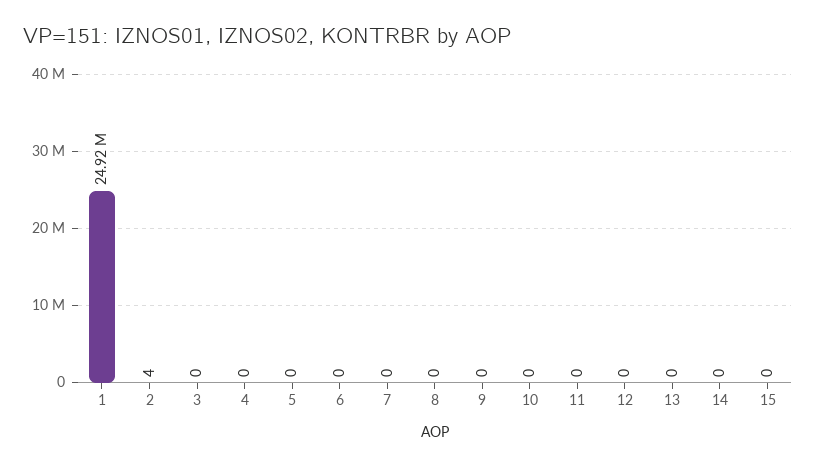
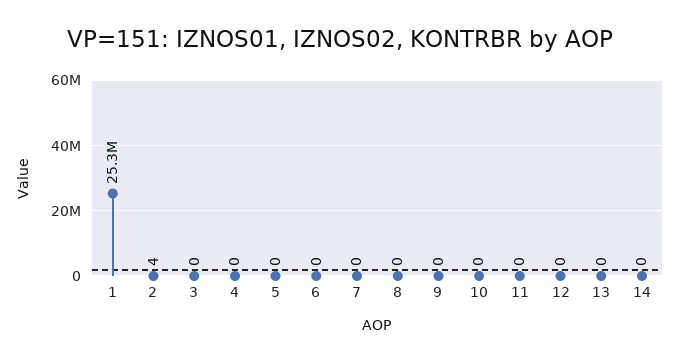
1: 24920000 -> 25300000
15: 0 -> none

